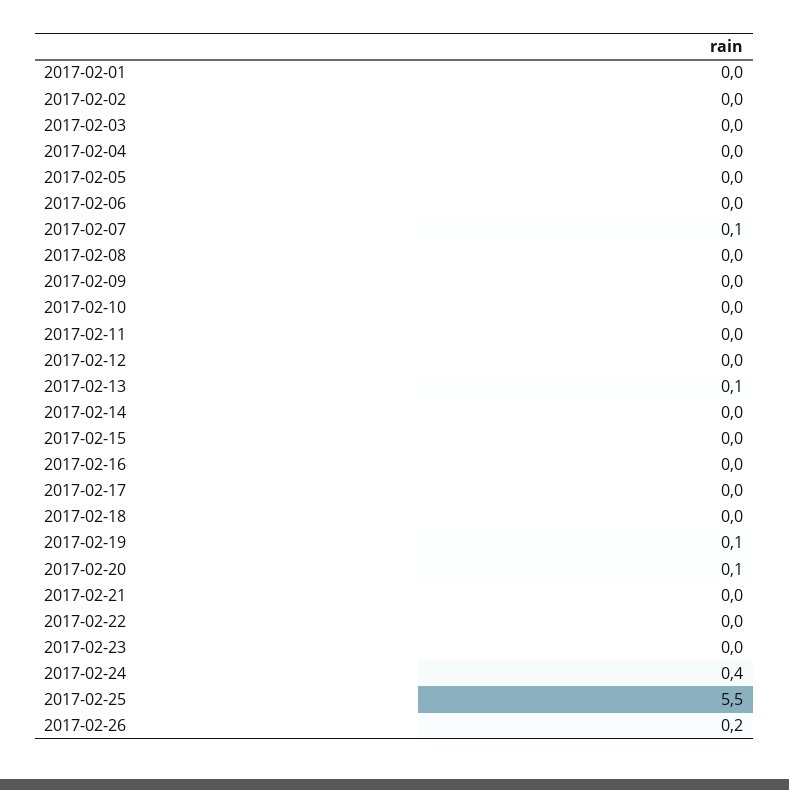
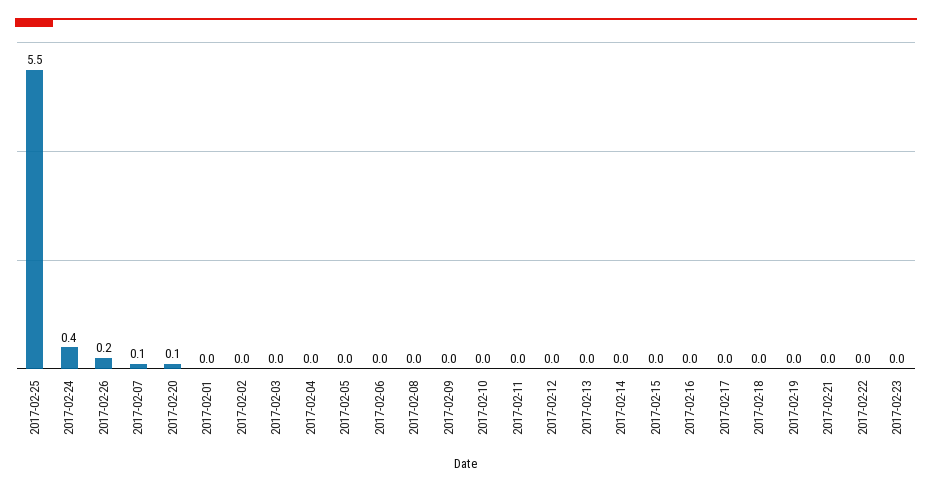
2017-02-13: 0.1 -> 0
2017-02-19: 0.1 -> 0

